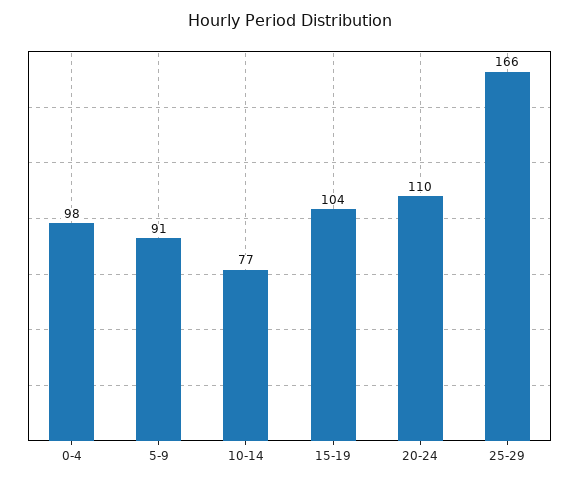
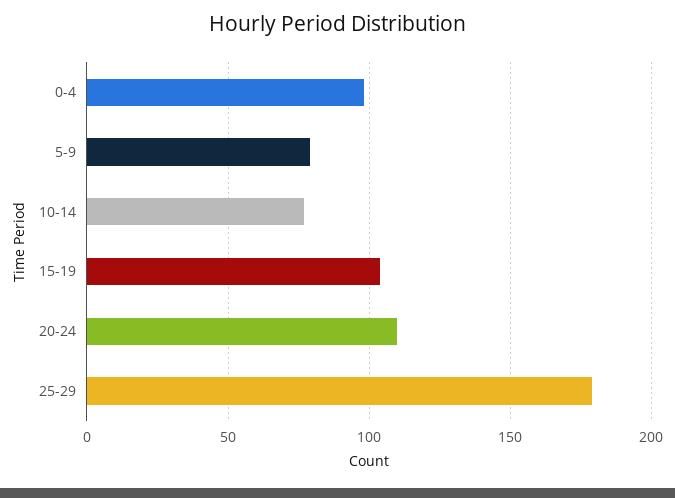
5-9: 91 -> 80
25-29: 166 -> 180

